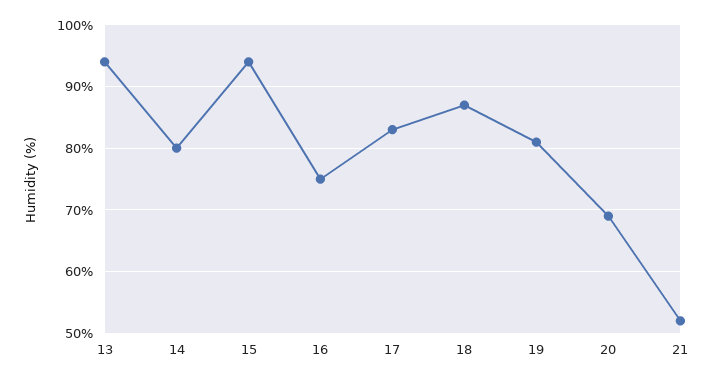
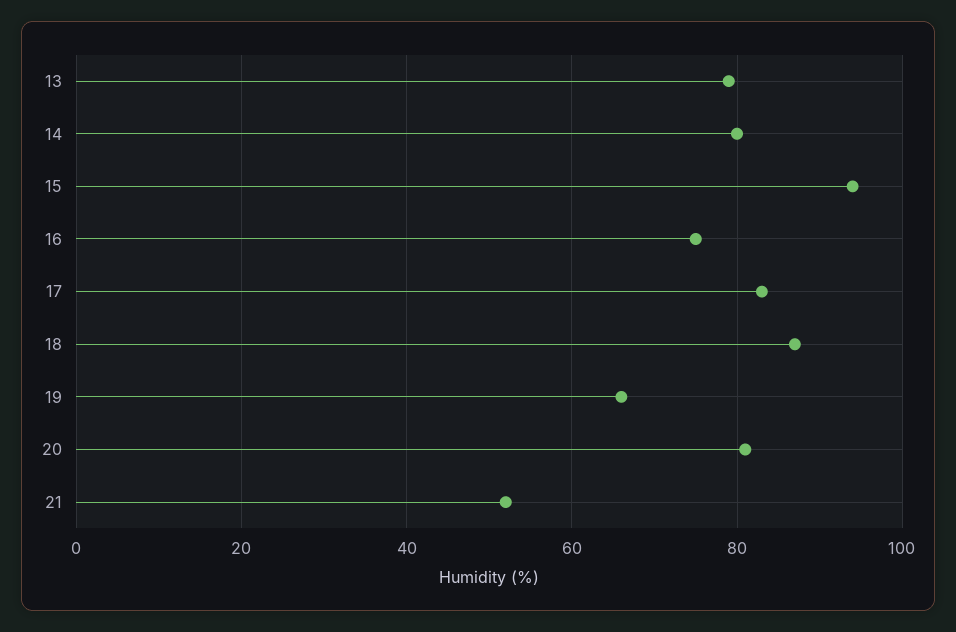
13: 94 -> 80
19: 81 -> 65
20: 69 -> 80

